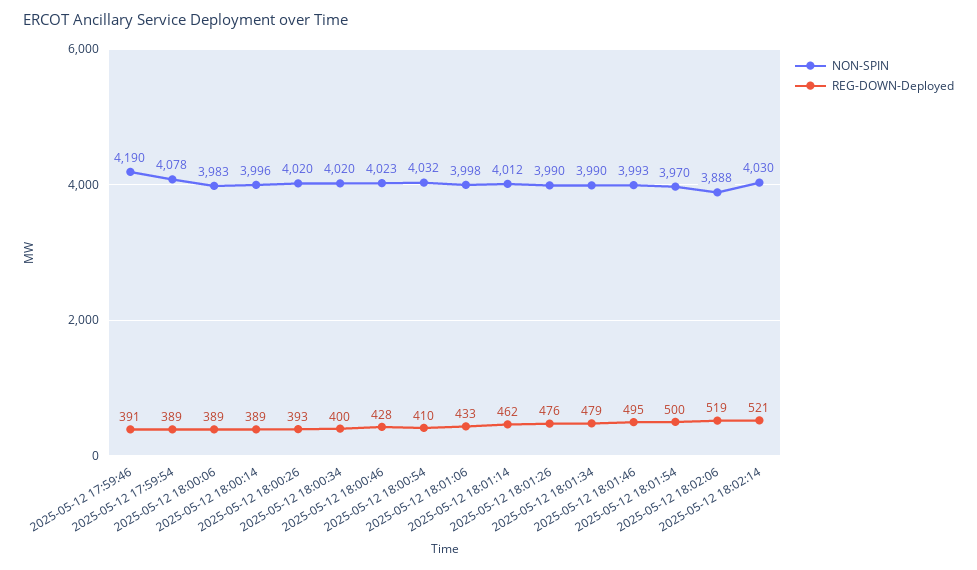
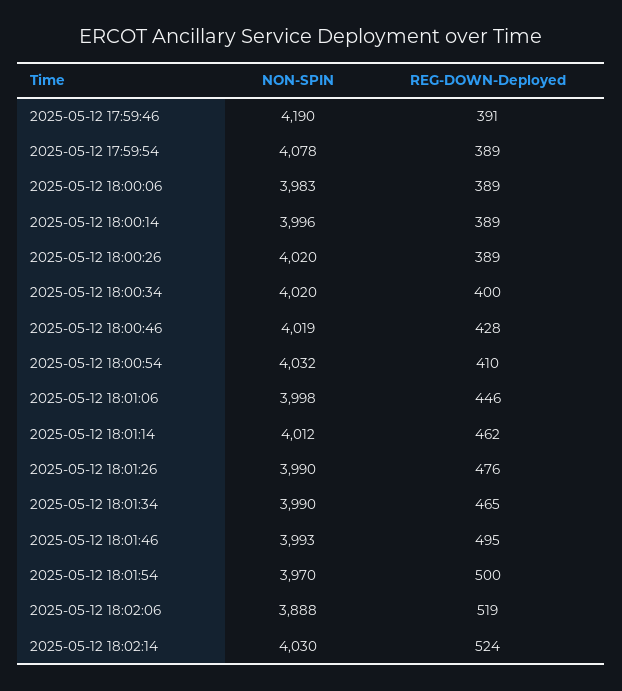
REG-DOWN-Deployed, 2025-05-12 18:00:26: 393 -> 389
NON-SPIN, 2025-05-12 18:00:46: 4023 -> 4019
REG-DOWN-Deployed, 2025-05-12 18:01:06: 433 -> 446
REG-DOWN-Deployed, 2025-05-12 18:01:34: 479 -> 465
REG-DOWN-Deployed, 2025-05-12 18:02:14: 521 -> 524

